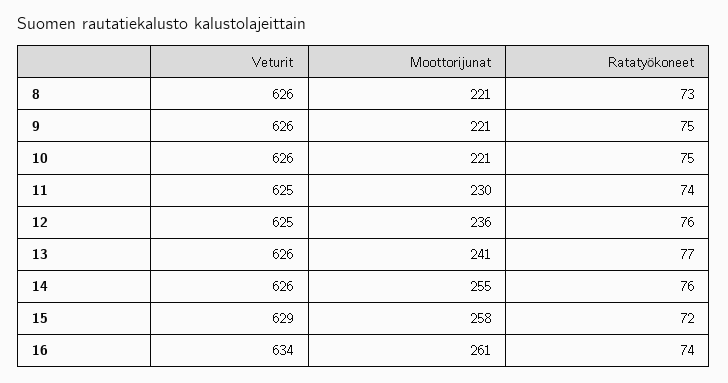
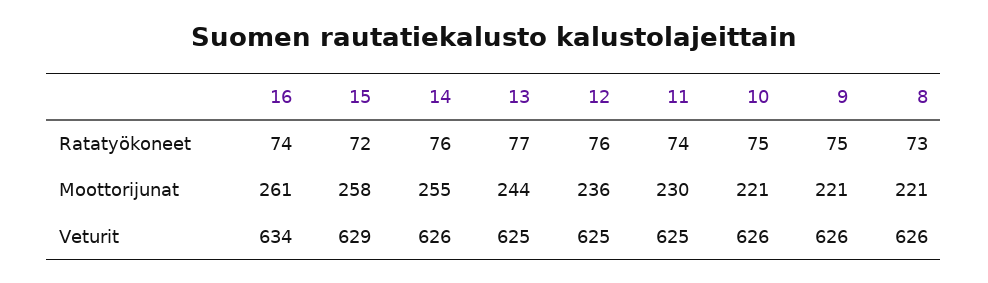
Veturit, 13: 626 -> 625
Moottorijunat, 13: 241 -> 244

